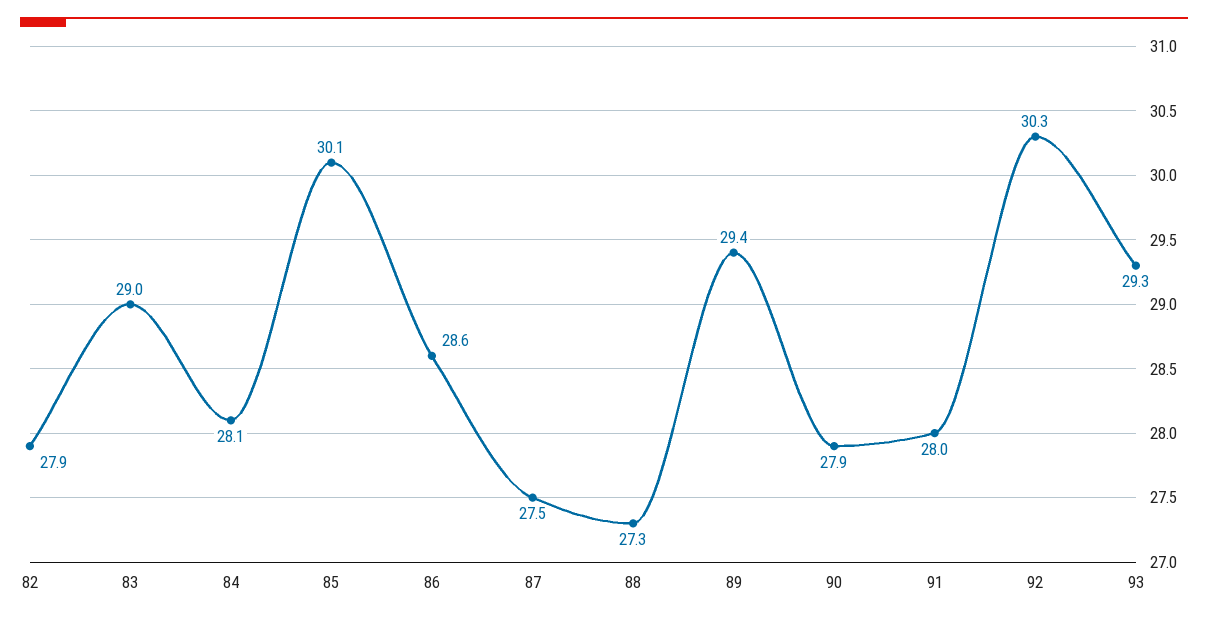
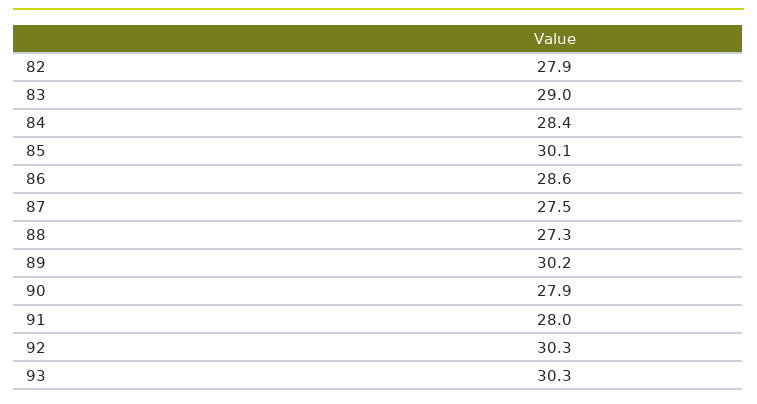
84: 28.1 -> 28.4
89: 29.4 -> 30.2
93: 29.3 -> 30.3

